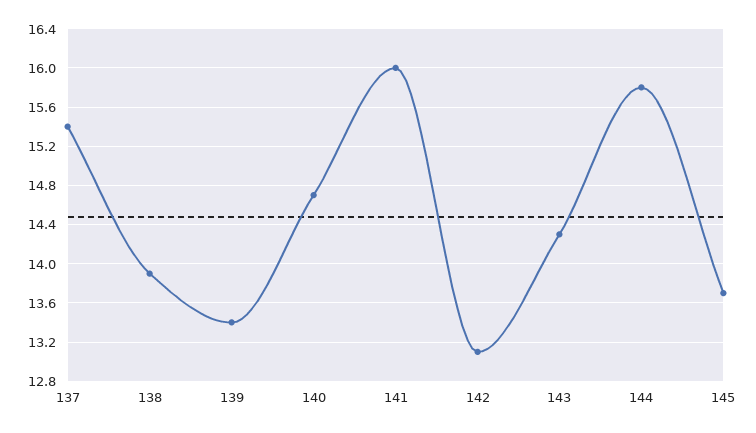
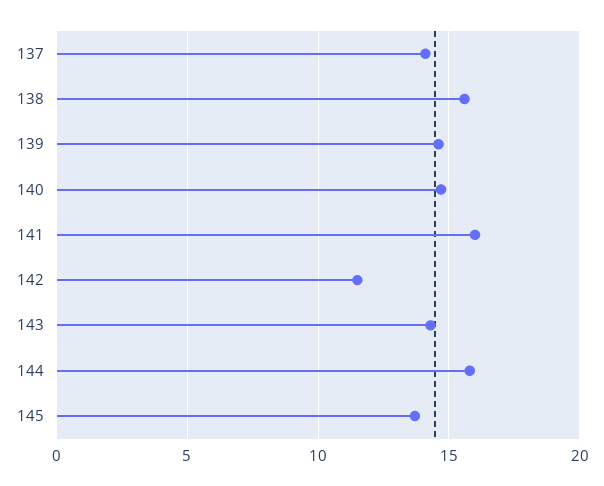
137: 15.4 -> 14
138: 13.9 -> 15.5
139: 13.4 -> 14.5
142: 13.1 -> 11.5

